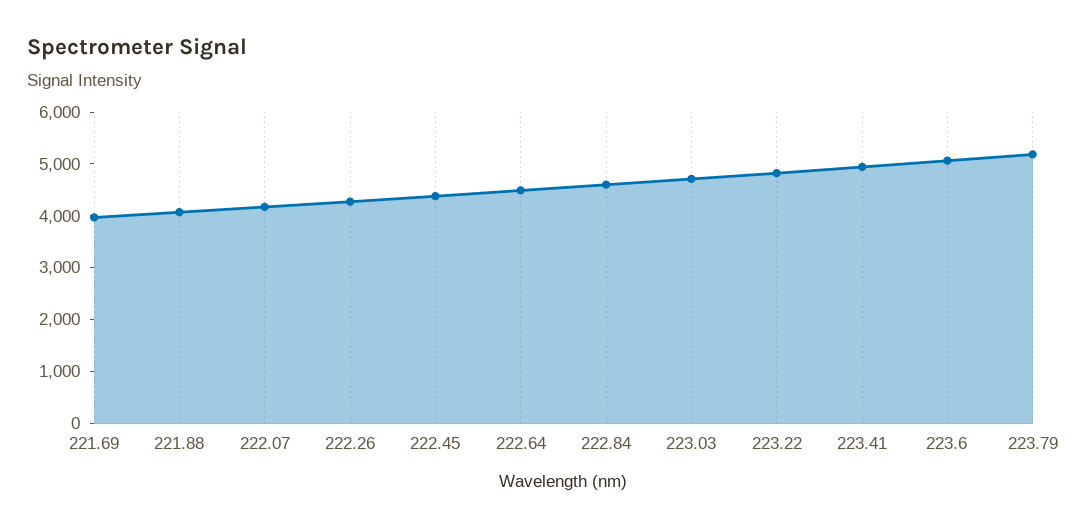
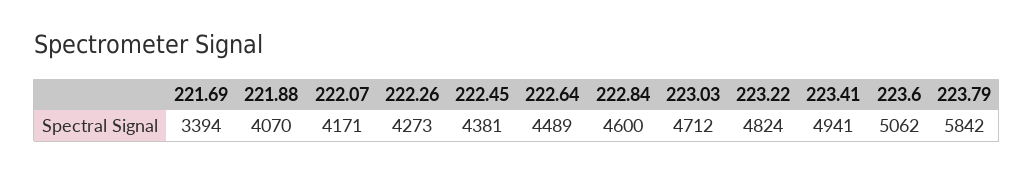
221.69: 4000 -> 3394
223.79: 5200 -> 5842

